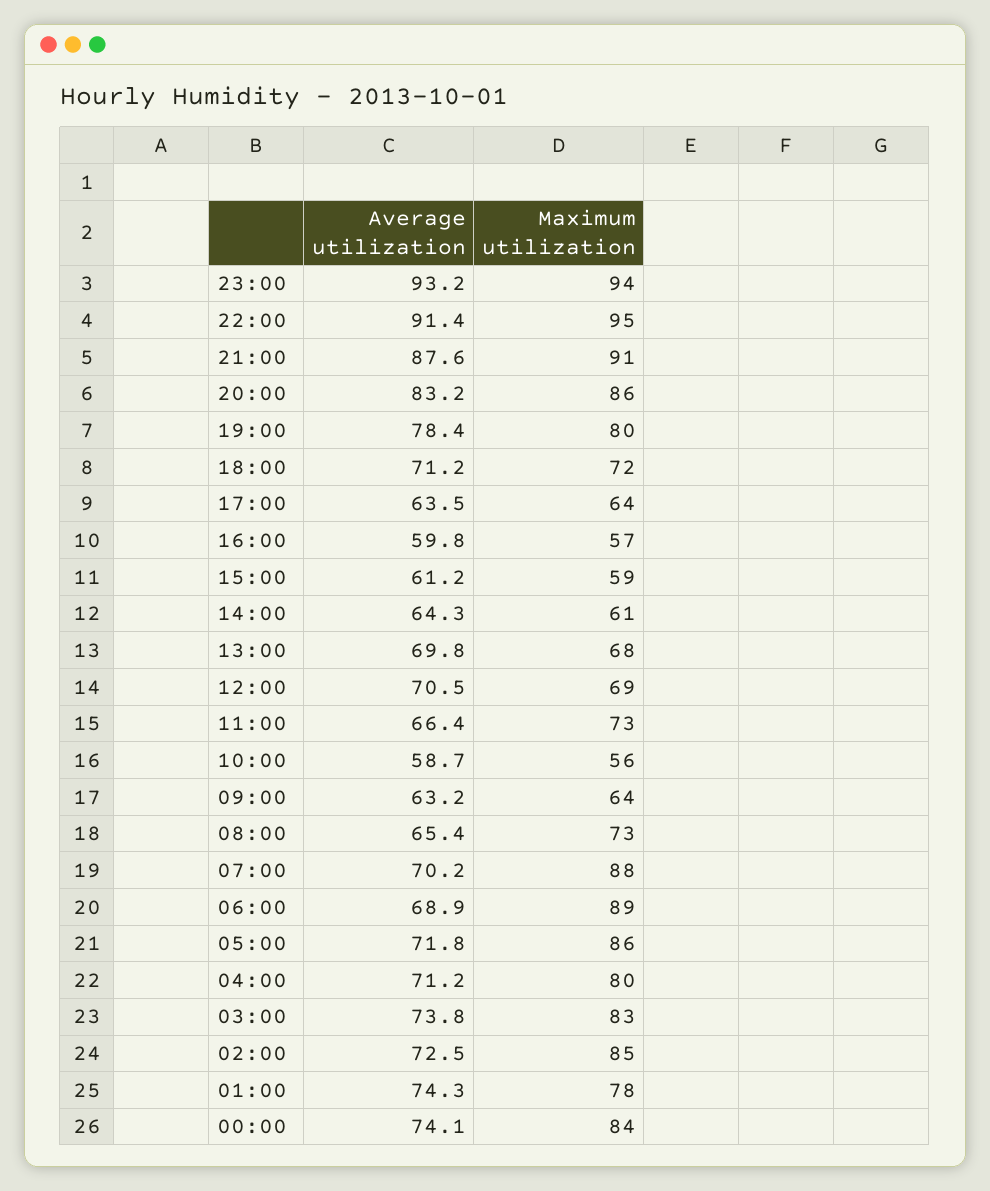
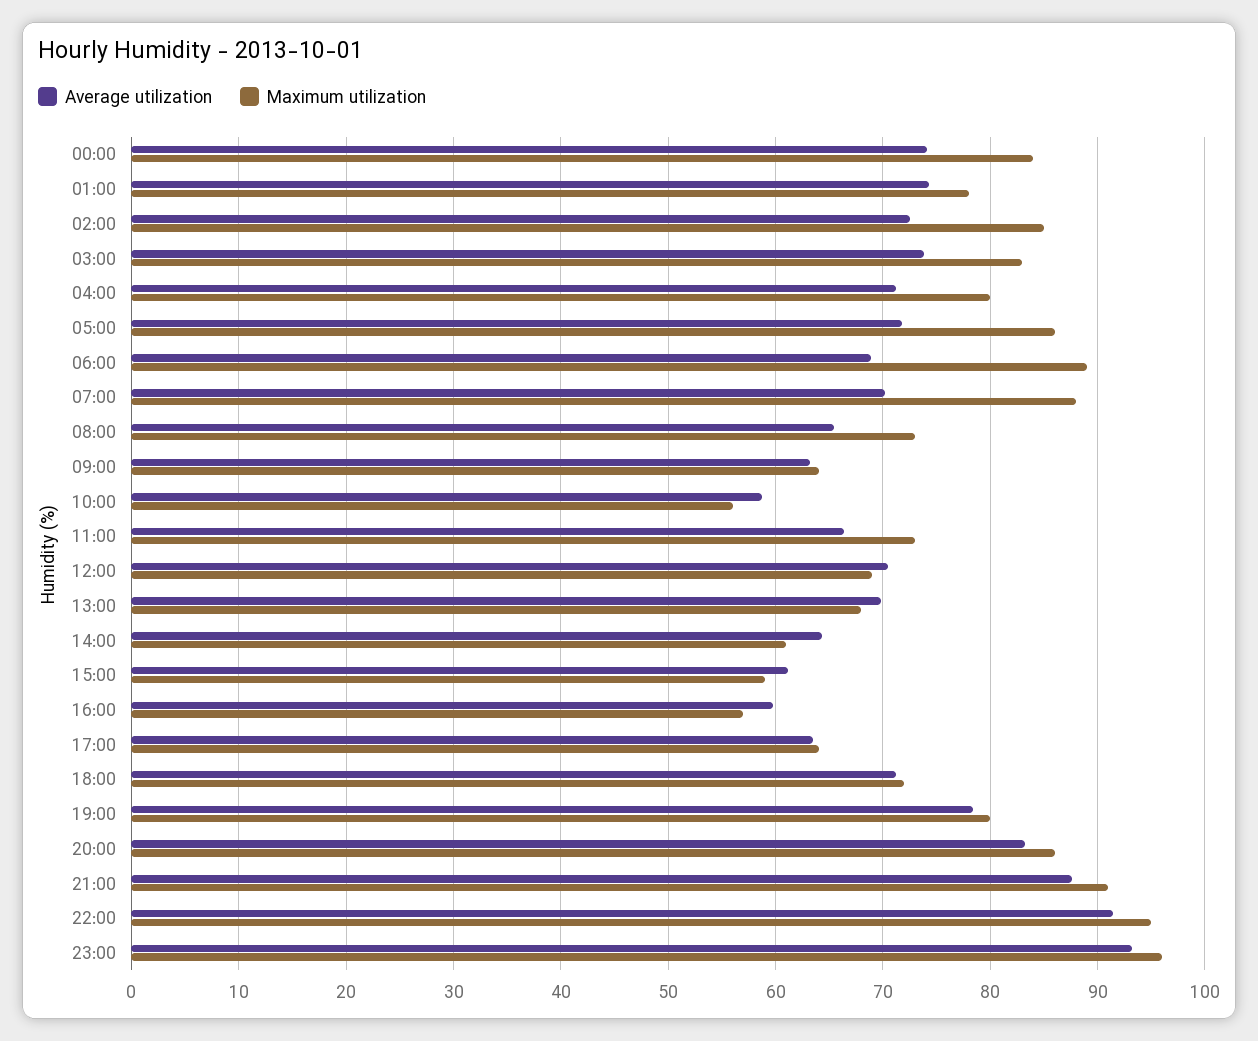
Maximum utilization, 23:00: 94 -> 96

